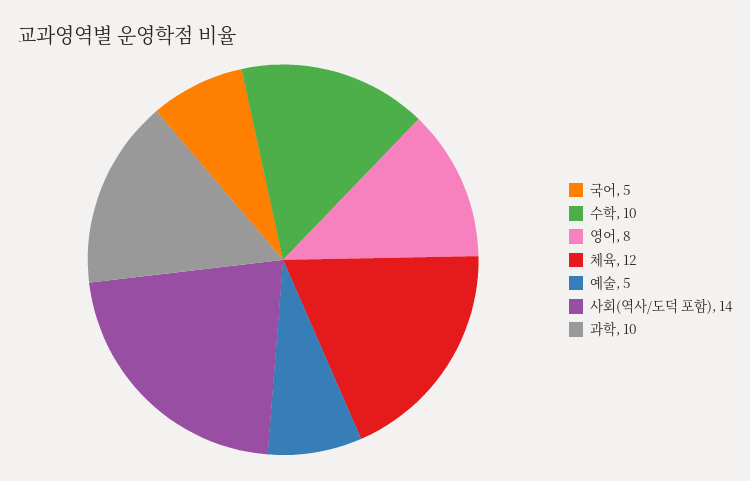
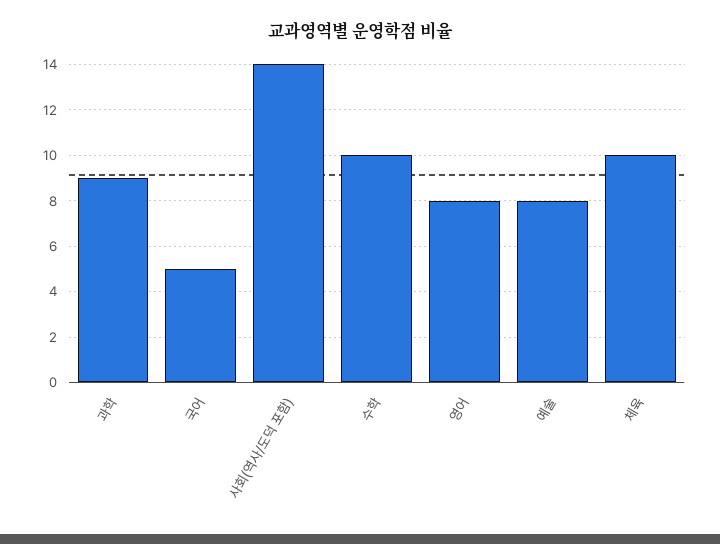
체육: 12 -> 10
예술: 5 -> 8
과학: 10 -> 9

